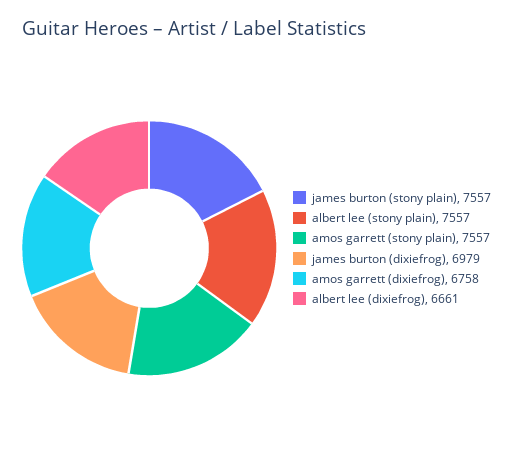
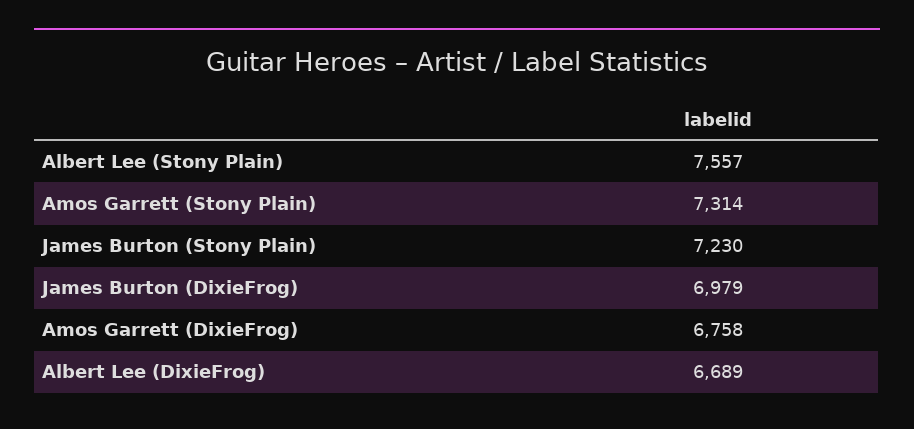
james burton (stony plain): 7557 -> 7230
amos garrett (stony plain): 7557 -> 7314
albert lee (dixiefrog): 6661 -> 6689

